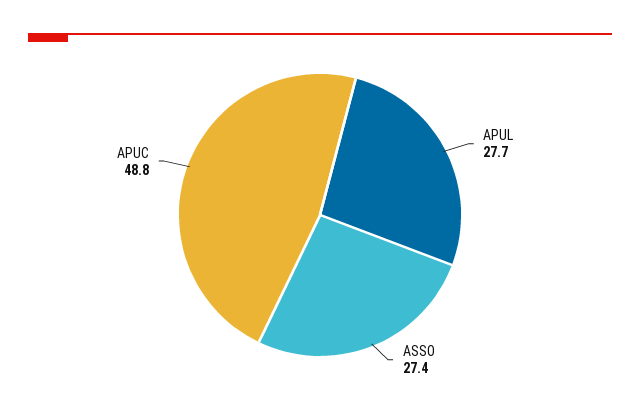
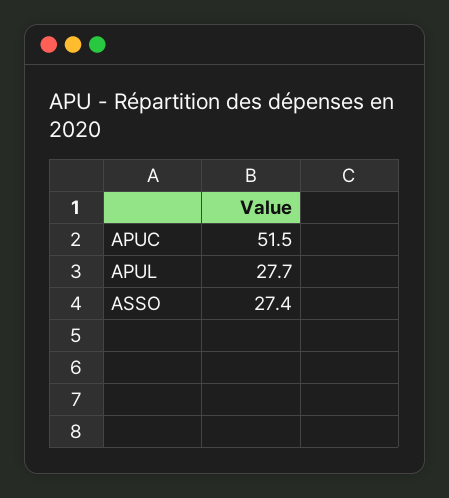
APUC: 48.8 -> 51.5

